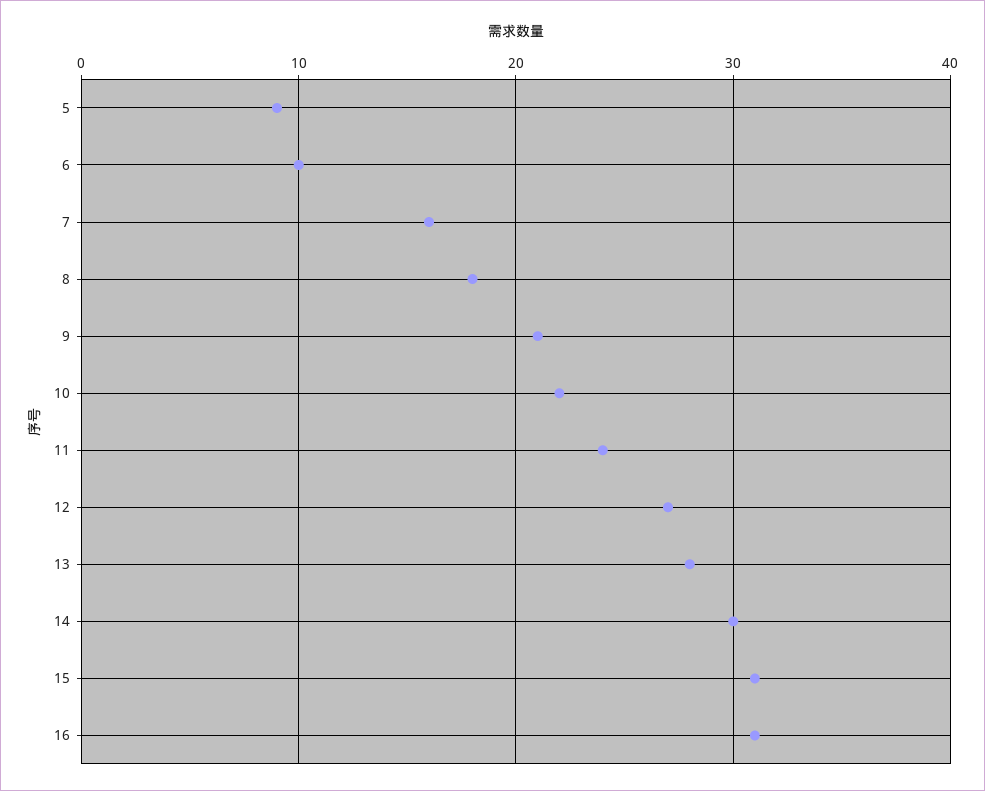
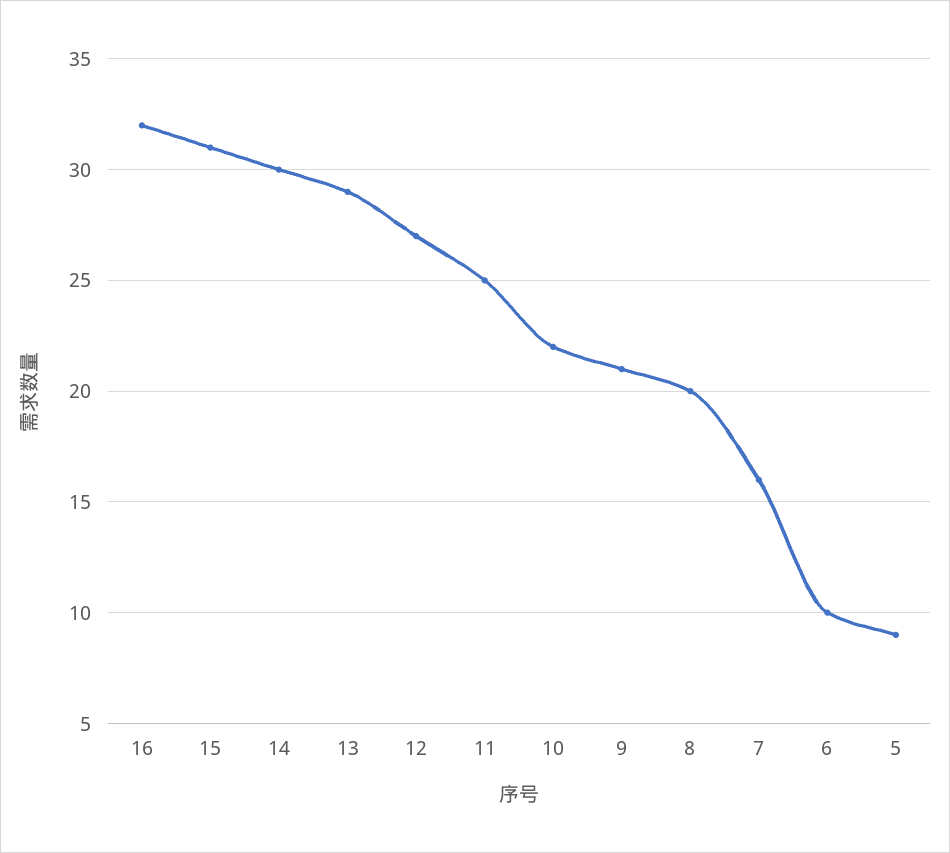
8: 18 -> 20
11: 24 -> 25
13: 28 -> 29
16: 31 -> 32

